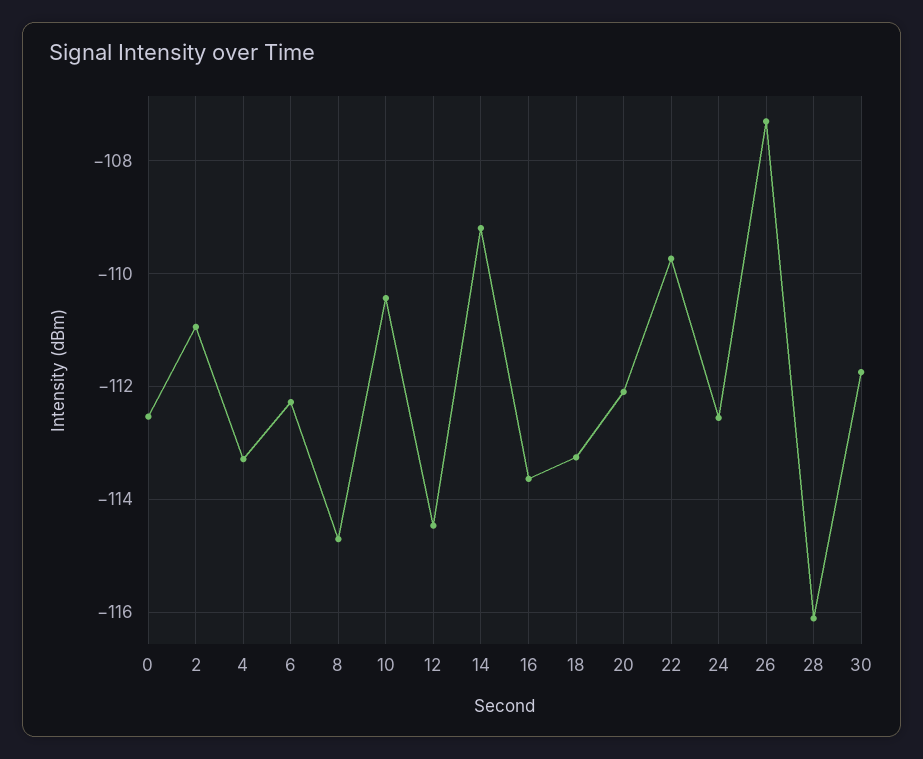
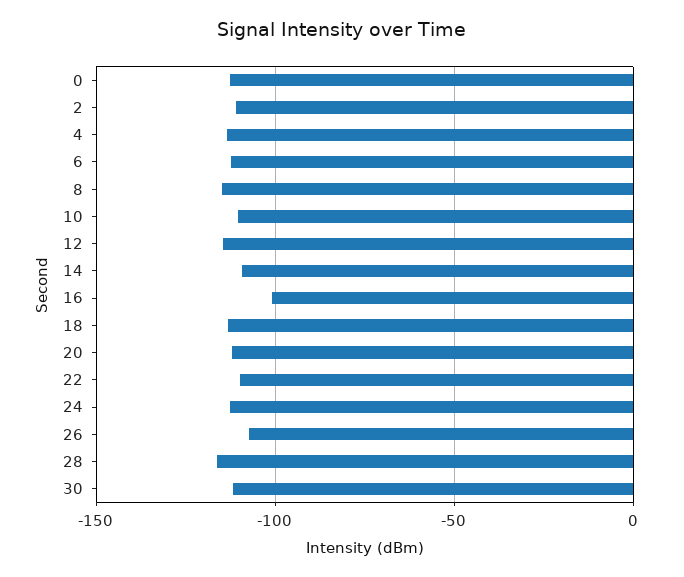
16: -113.6 -> -100

